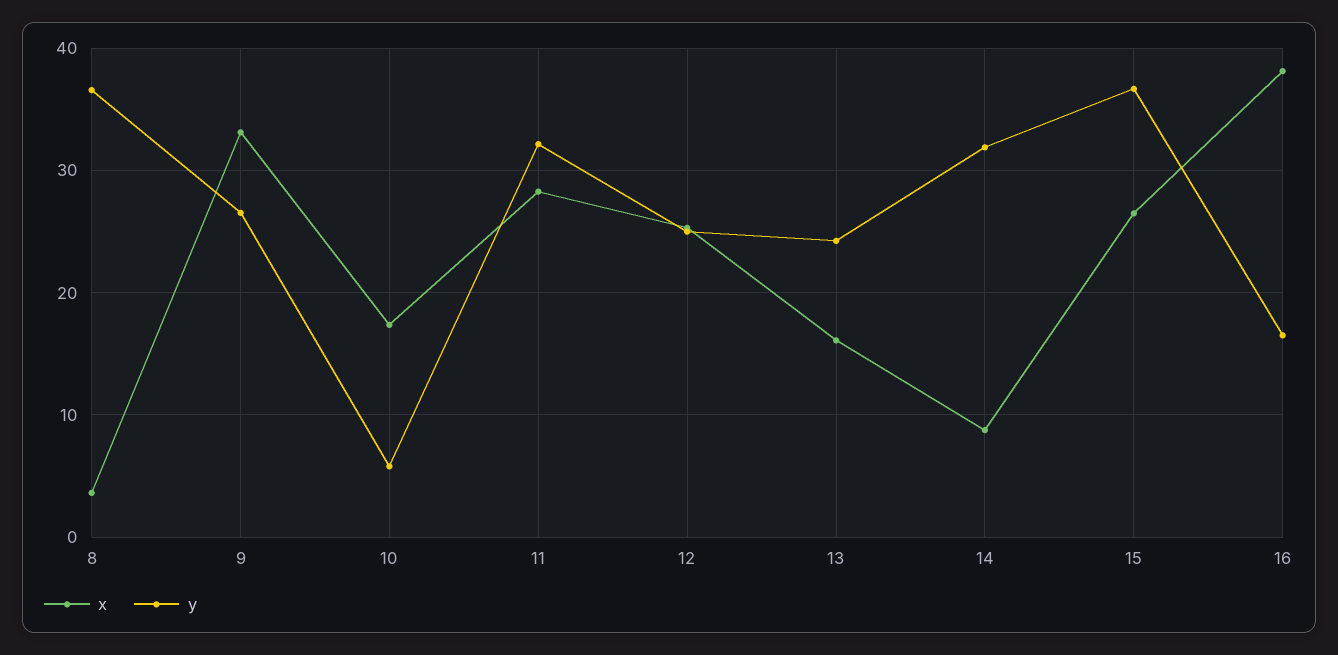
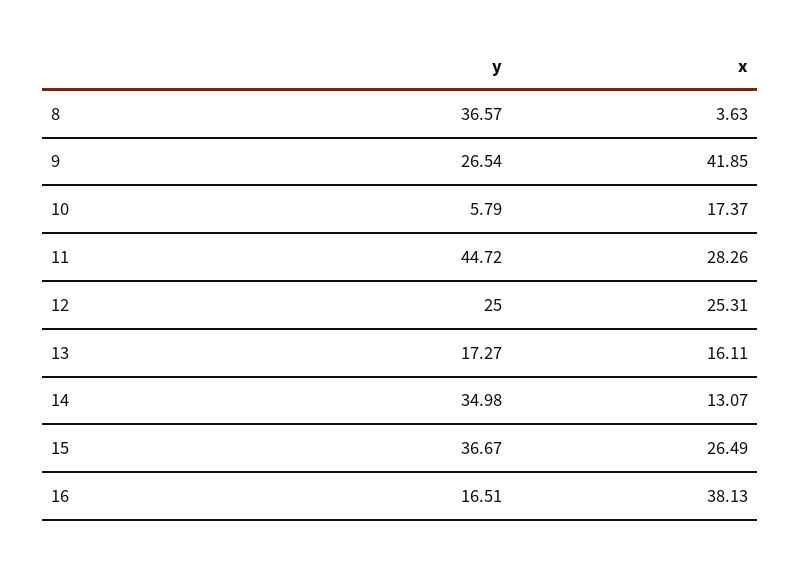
x, 9: 33 -> 41.85
y, 11: 32 -> 44.72
y, 13: 24 -> 17.27
x, 14: 9 -> 13.07
y, 14: 32 -> 34.98

